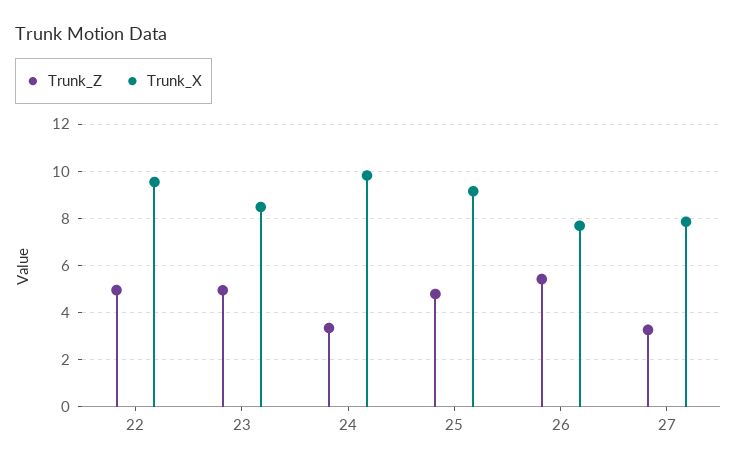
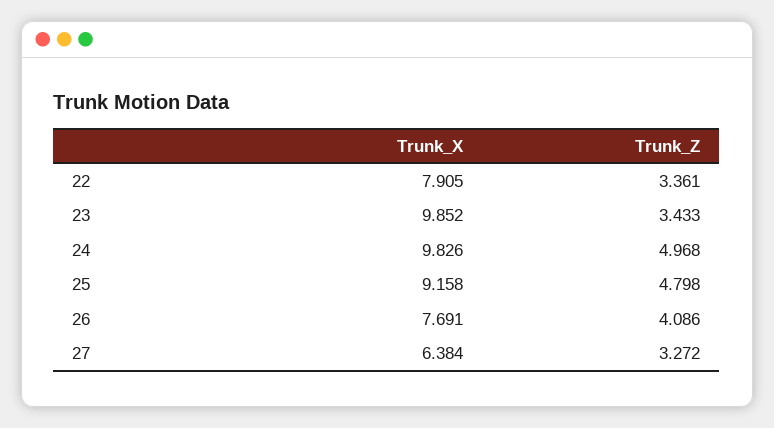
Trunk_Z, 22: 5 -> 3.361
Trunk_X, 22: 9.5 -> 7.905
Trunk_Z, 23: 5 -> 3.433
Trunk_X, 23: 8.5 -> 9.852
Trunk_Z, 24: 3.5 -> 4.968
Trunk_Z, 26: 5.5 -> 4.086
Trunk_X, 27: 8 -> 6.384

